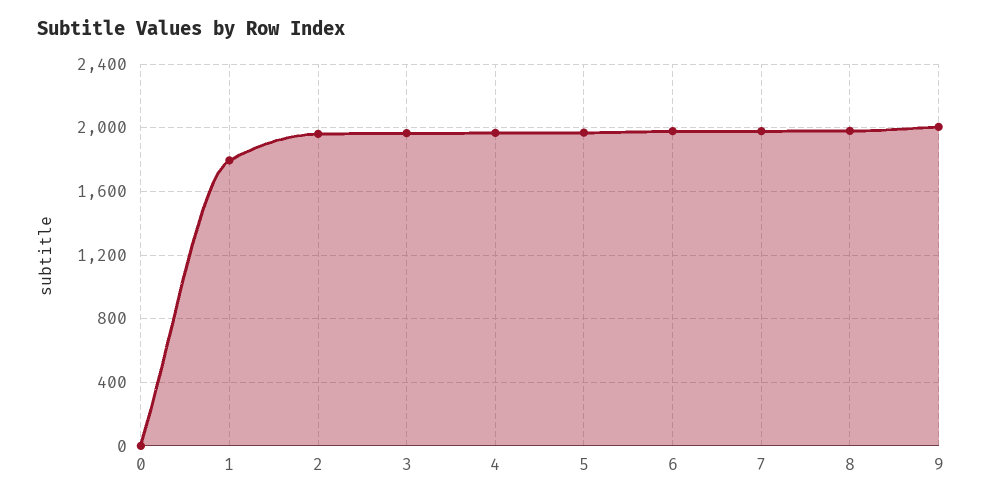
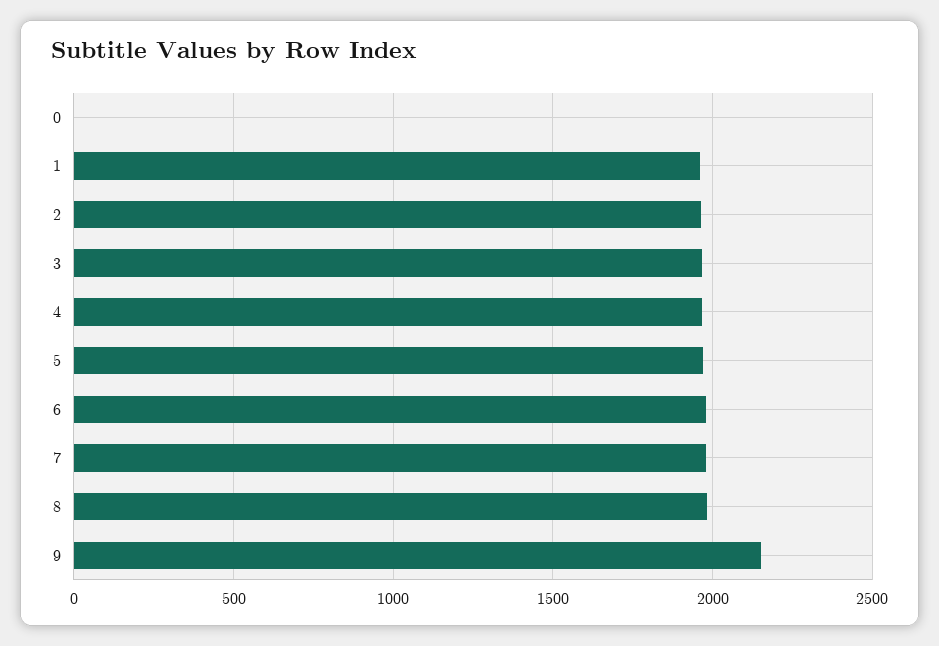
1: 1800 -> 1950
9: 2000 -> 2150

